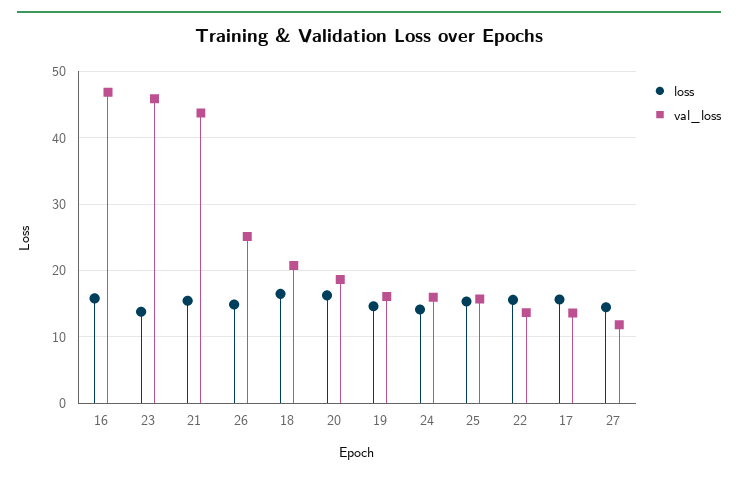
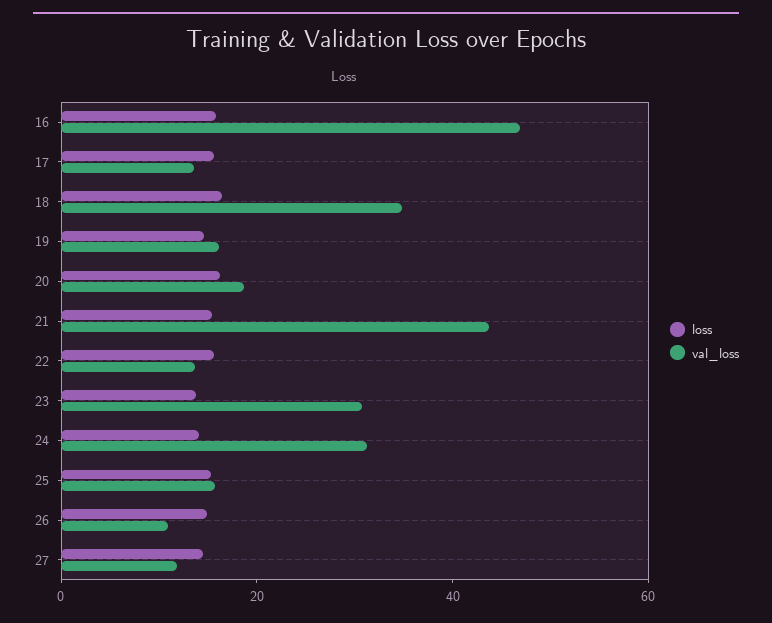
val_loss, 23: 46 -> 30
val_loss, 26: 25 -> 10
val_loss, 18: 21 -> 35
val_loss, 24: 16 -> 30

